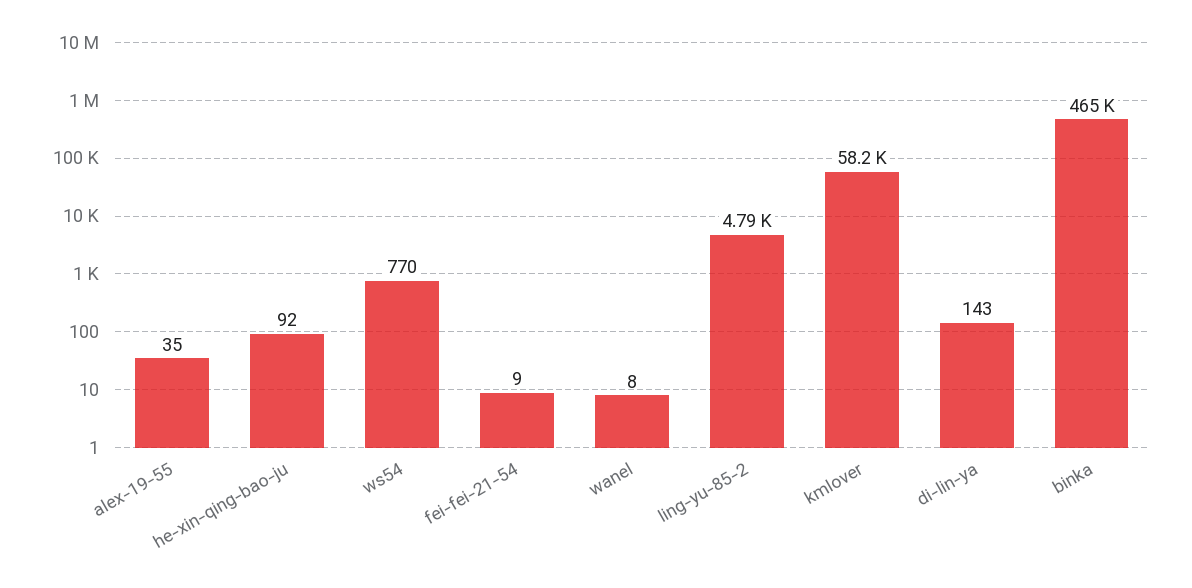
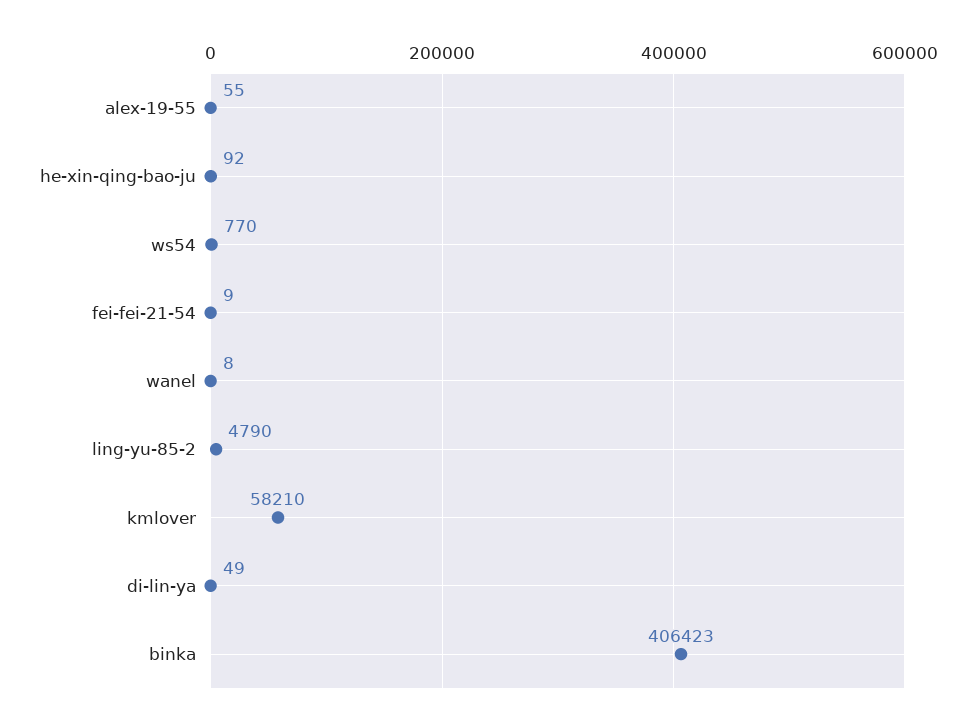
alex-19-55: 35 -> 55
di-lin-ya: 143 -> 49
binka: 465000 -> 406423

